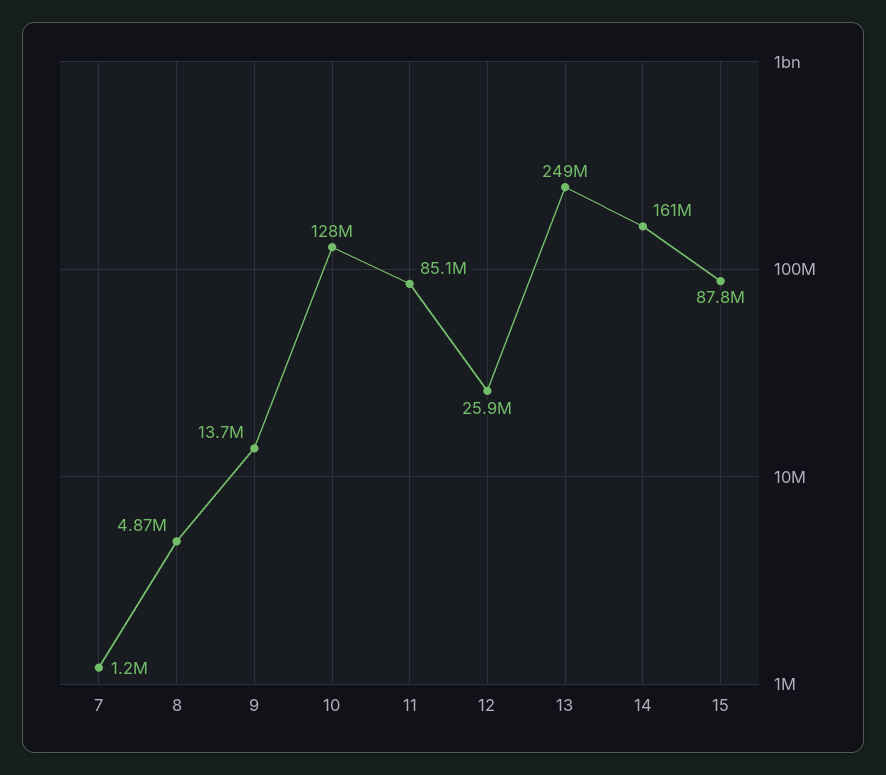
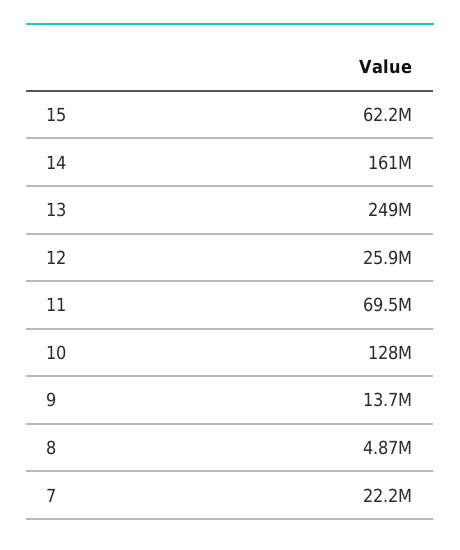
7: 1200000 -> 22200000
11: 85100000 -> 69500000
15: 87800000 -> 62200000

